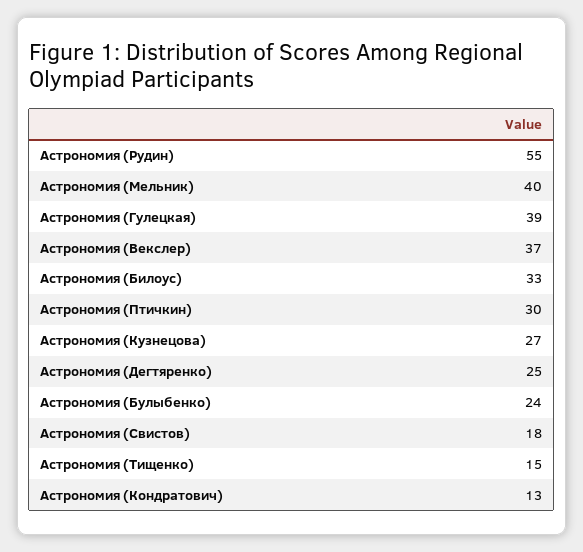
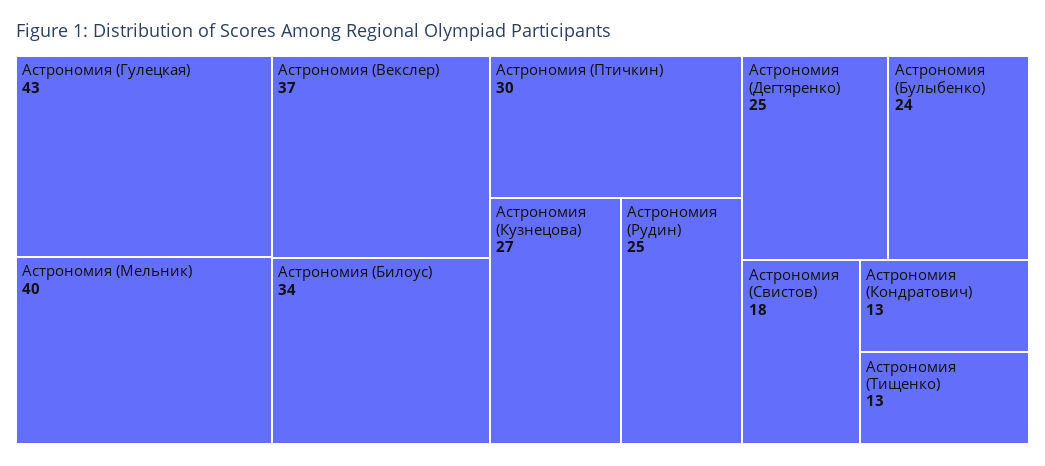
Астрономия (Рудин): 55 -> 25
Астрономия (Гулецкая): 39 -> 43
Астрономия (Билоус): 33 -> 34
Астрономия (Тищенко): 15 -> 13

